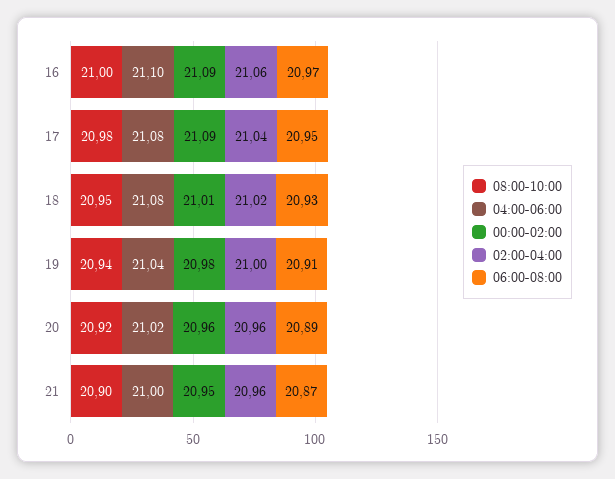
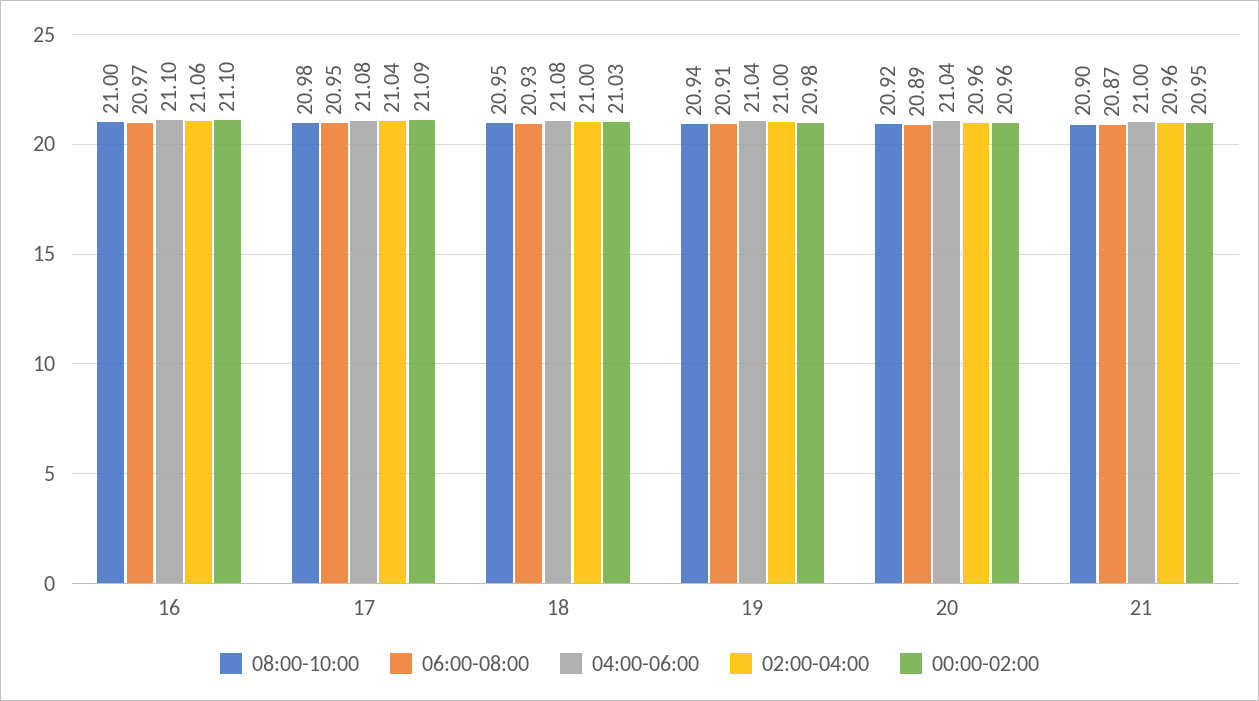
00:00-02:00, 16: 21.09 -> 21.1
00:00-02:00, 18: 21.01 -> 21.03
02:00-04:00, 18: 21.02 -> 21
04:00-06:00, 20: 21.02 -> 21.04

